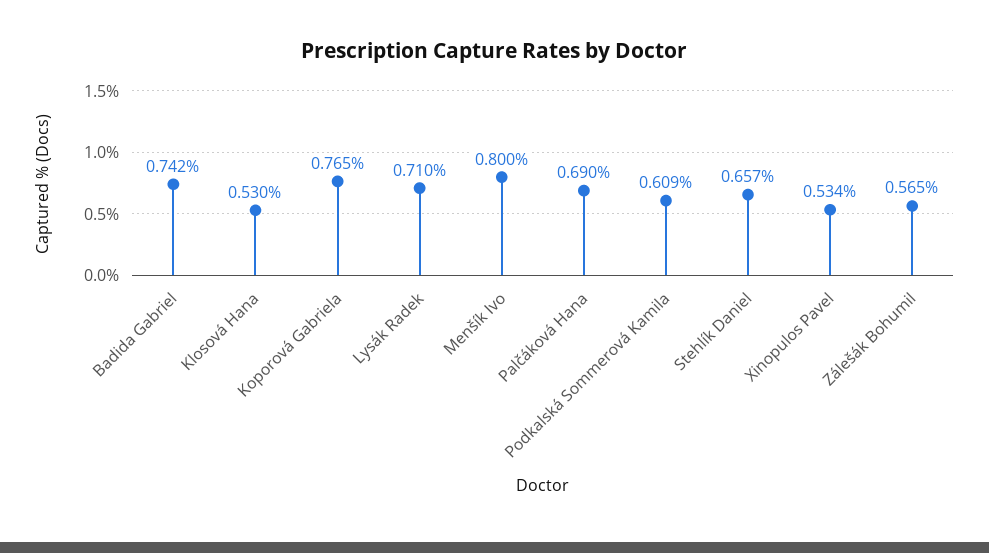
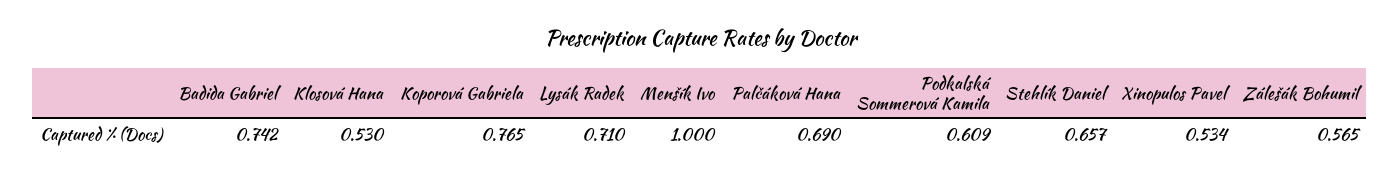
Menšík Ivo: 0.8 -> 1

